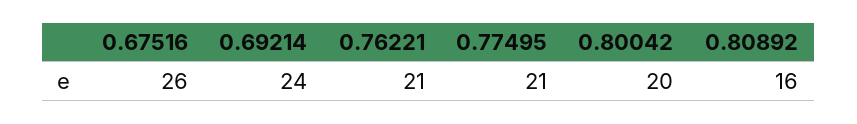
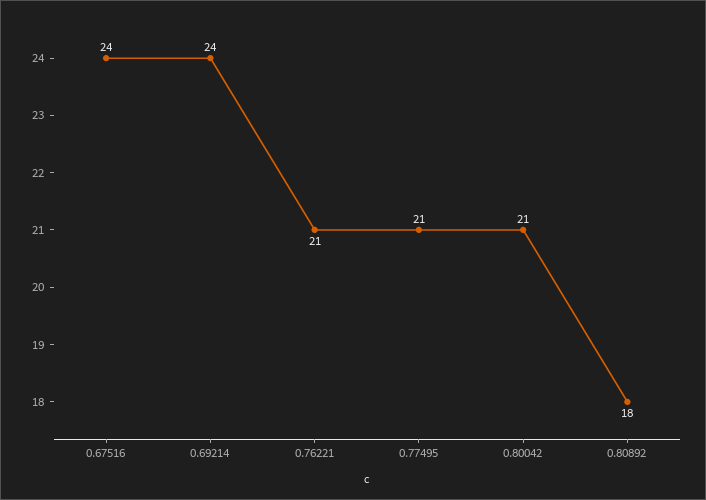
0.67516: 26 -> 24
0.80042: 20 -> 21
0.80892: 16 -> 18

